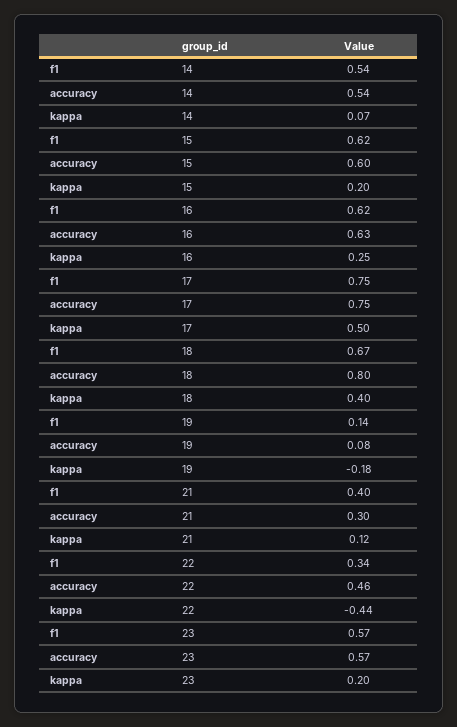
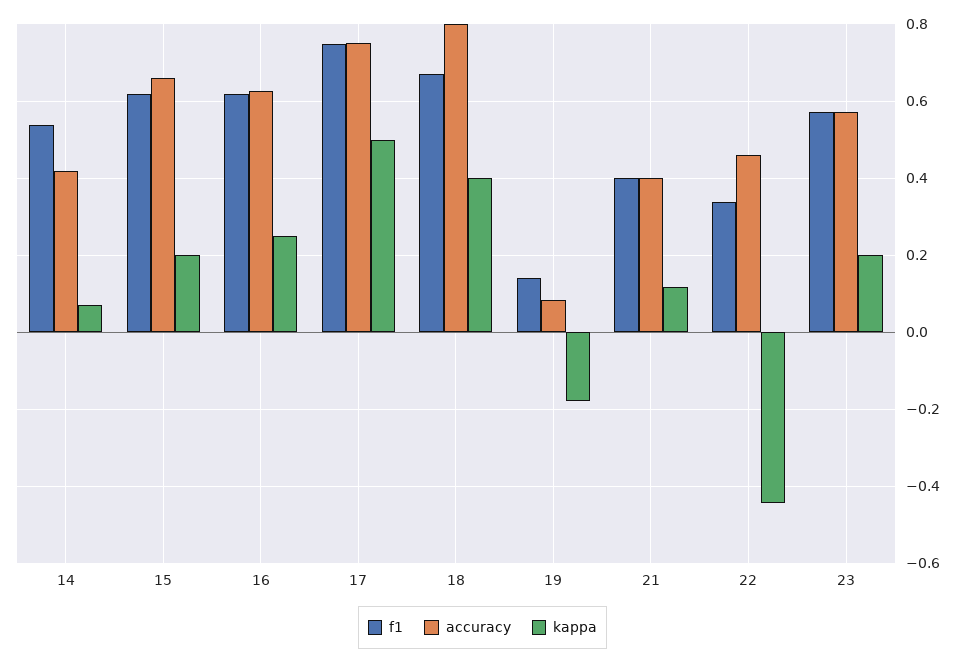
accuracy, 14: 0.54 -> 0.42
accuracy, 15: 0.6 -> 0.66
accuracy, 21: 0.3 -> 0.4

